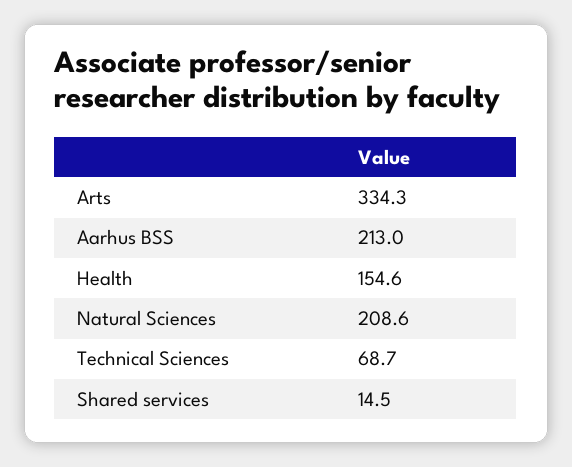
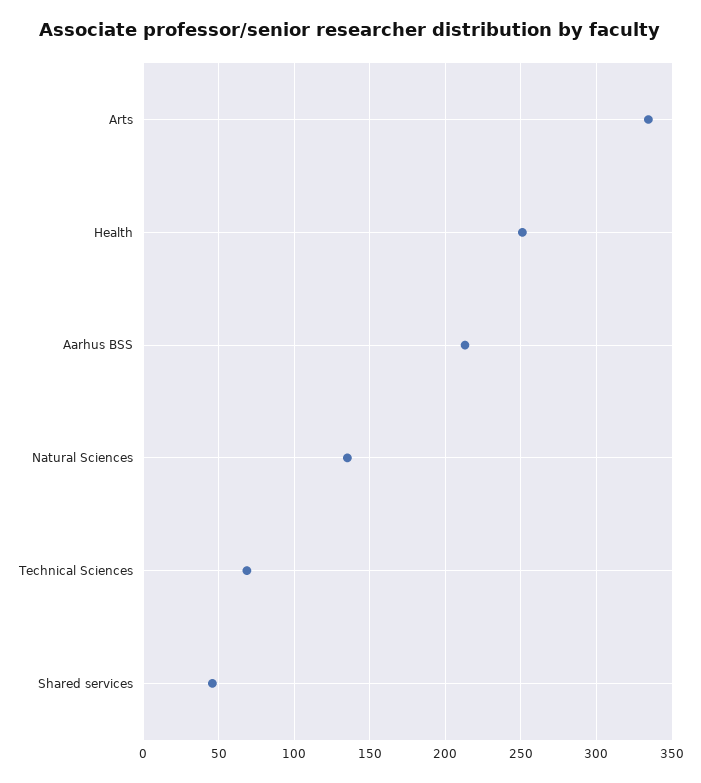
Health: 154.6 -> 250
Natural Sciences: 208.6 -> 135
Shared services: 14.5 -> 45

